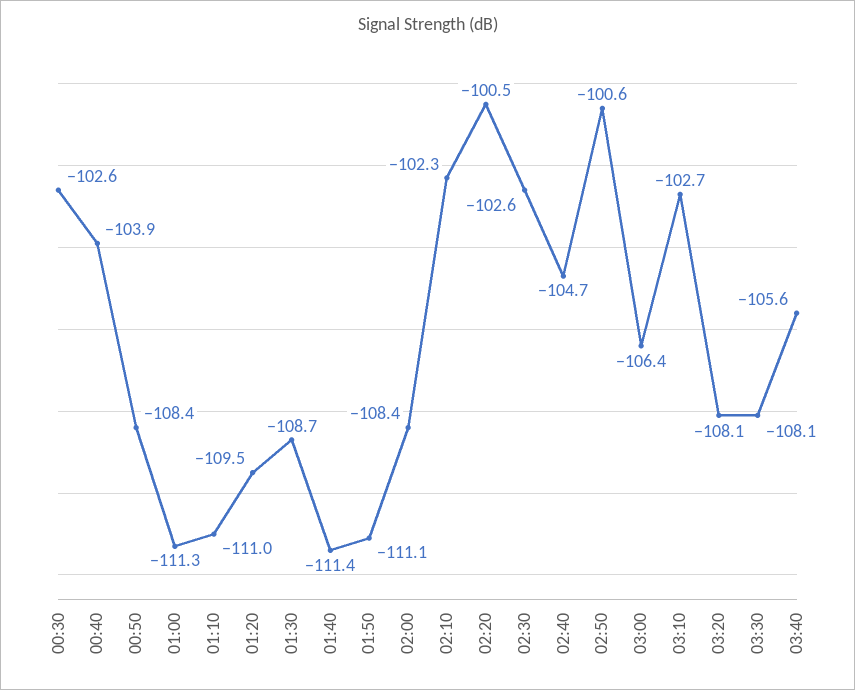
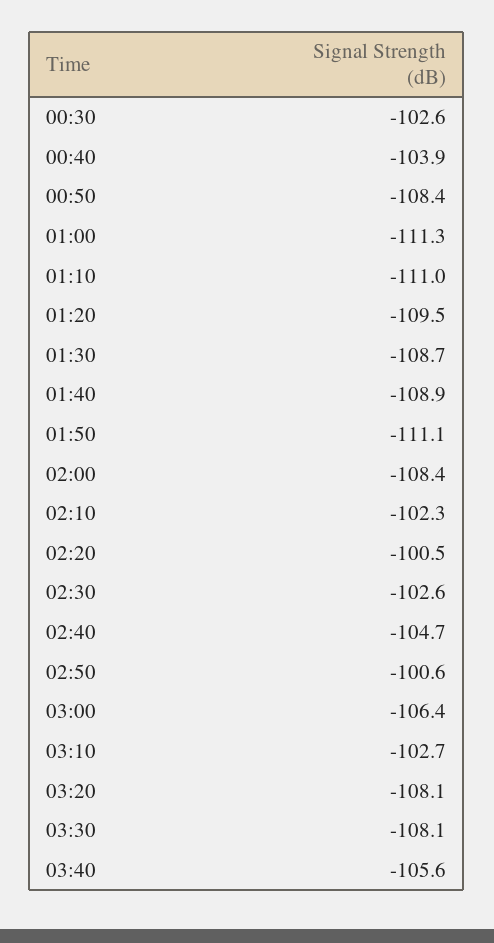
01:40: -111.4 -> -108.9

